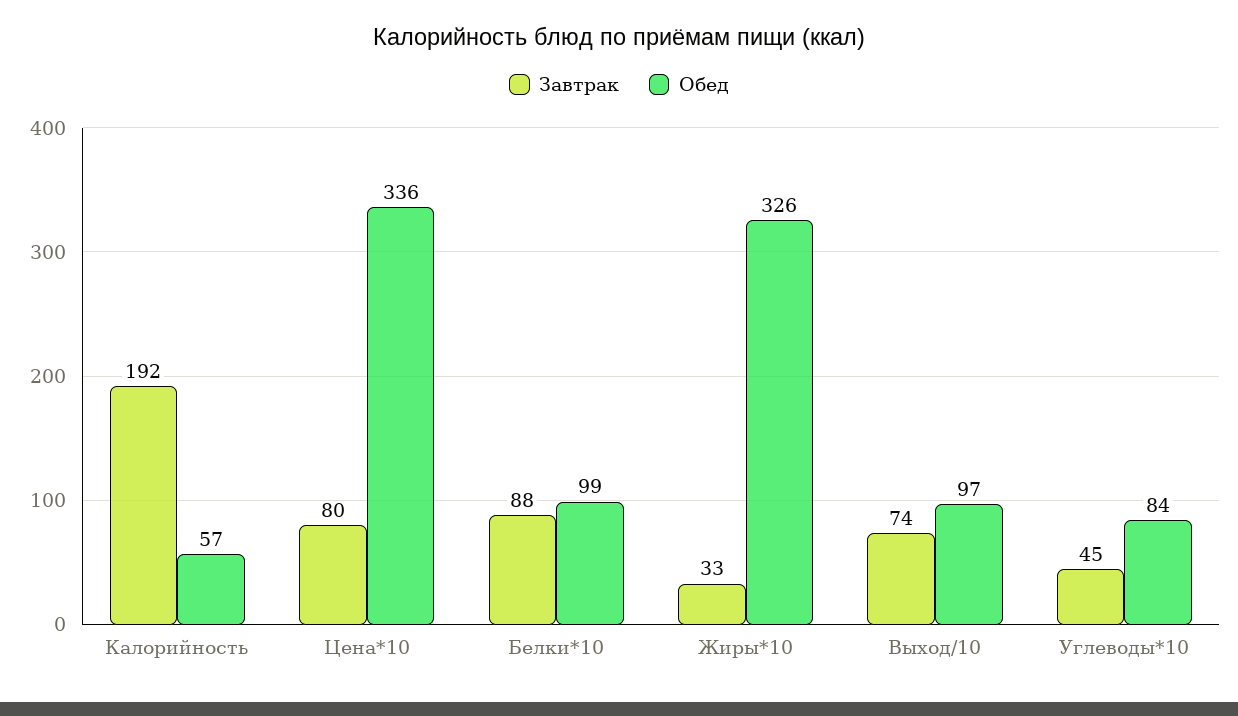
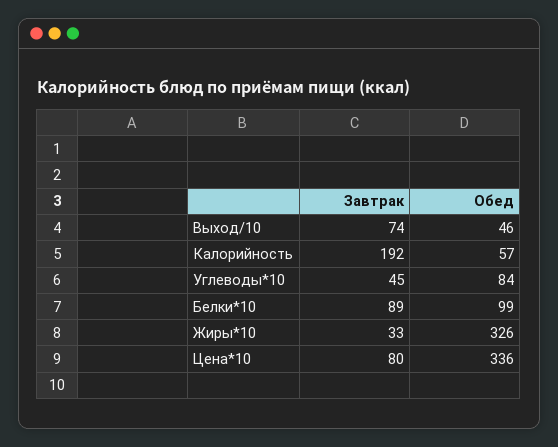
Завтрак, Белки*10: 88 -> 89
Обед, Выход/10: 97 -> 46

